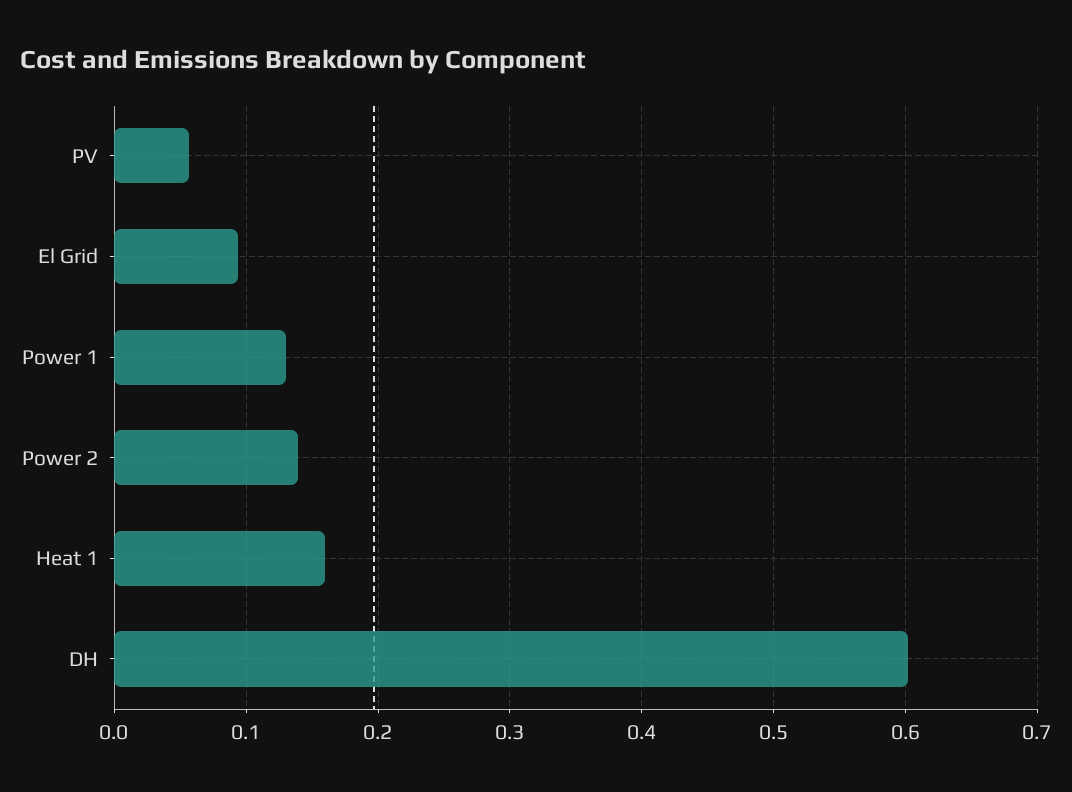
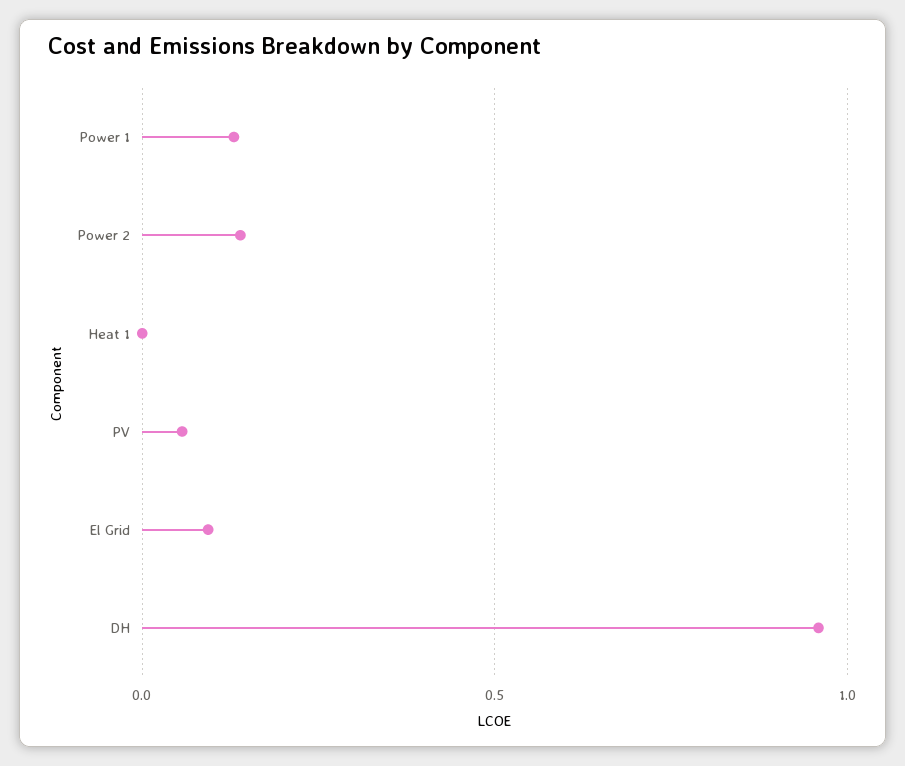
Heat 1: 0.16 -> 0
DH: 0.6 -> 0.95

